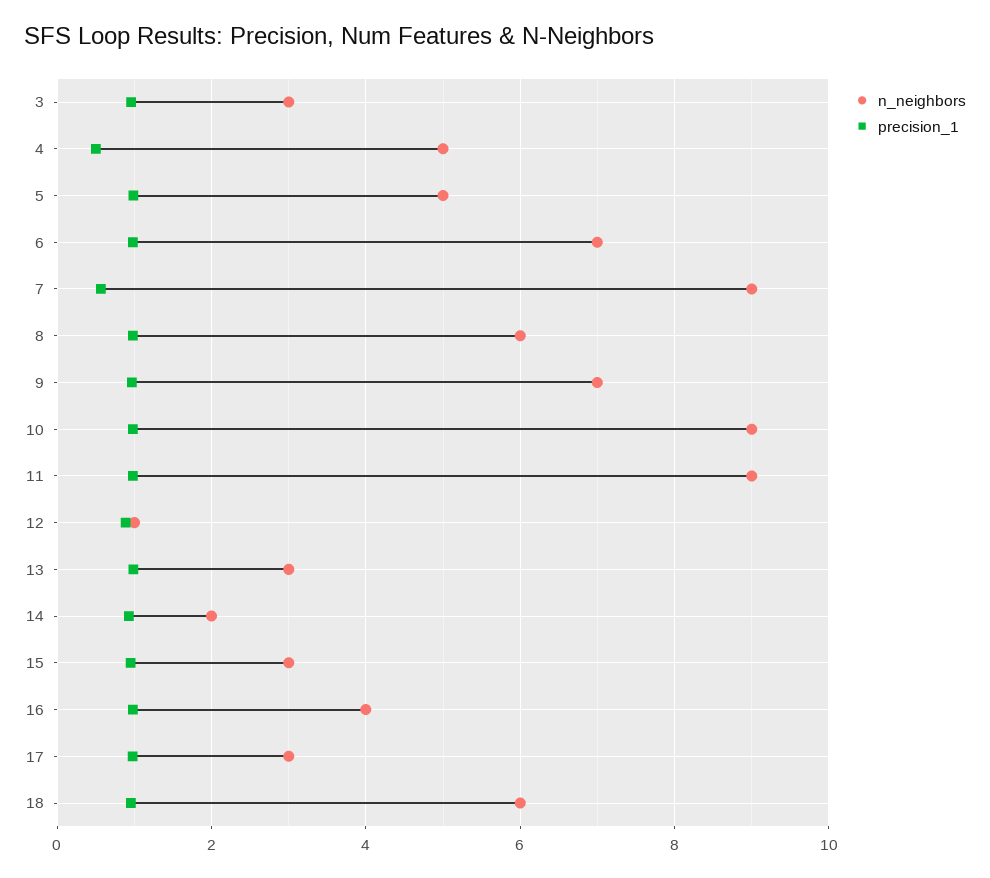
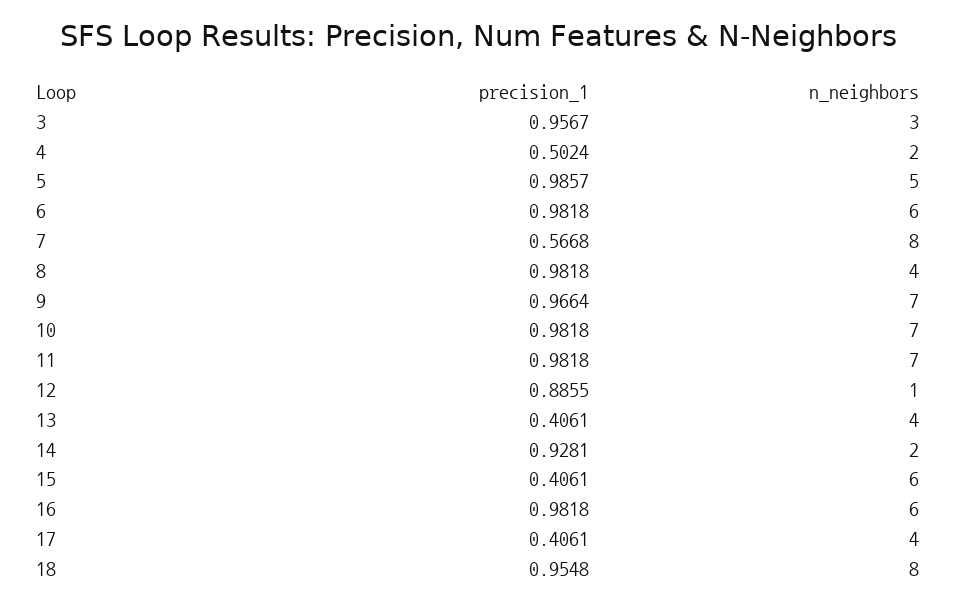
n_neighbors, 4: 5 -> 2
n_neighbors, 6: 7 -> 6
n_neighbors, 7: 9 -> 8
n_neighbors, 8: 6 -> 4
n_neighbors, 10: 9 -> 7
n_neighbors, 11: 9 -> 7
n_neighbors, 13: 3 -> 4
precision_1, 13: 1 -> 0.4061
n_neighbors, 15: 3 -> 6
precision_1, 15: 1 -> 0.4061
n_neighbors, 16: 4 -> 6
n_neighbors, 17: 3 -> 4
precision_1, 17: 1 -> 0.4061
n_neighbors, 18: 6 -> 8

